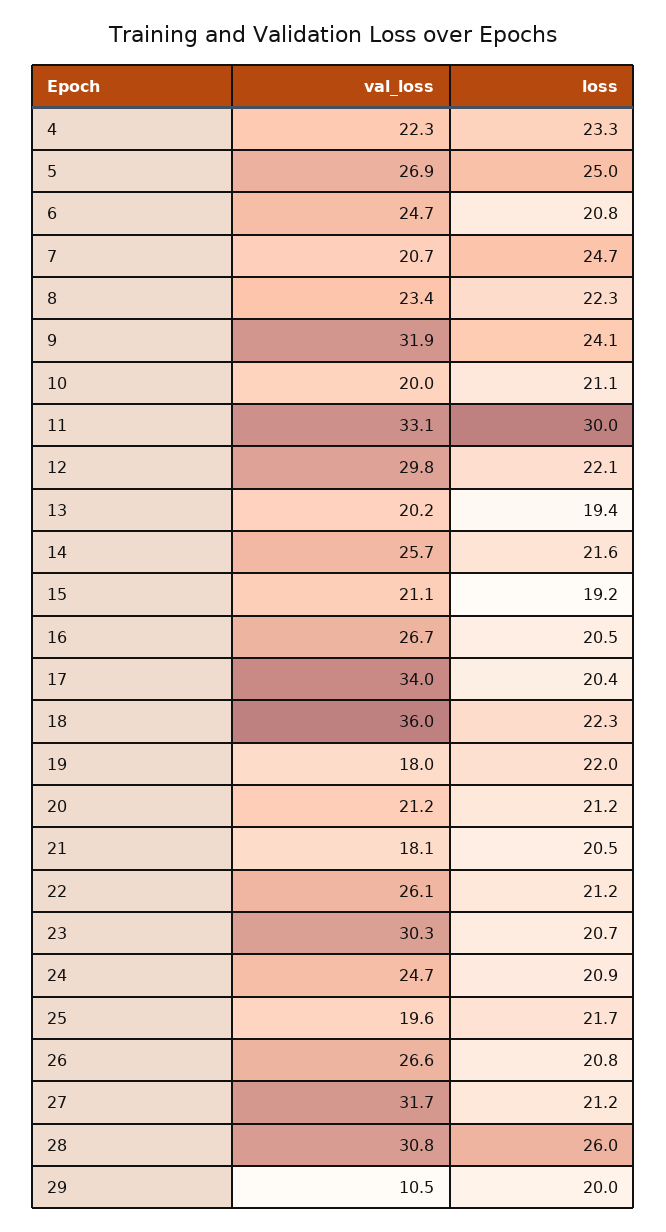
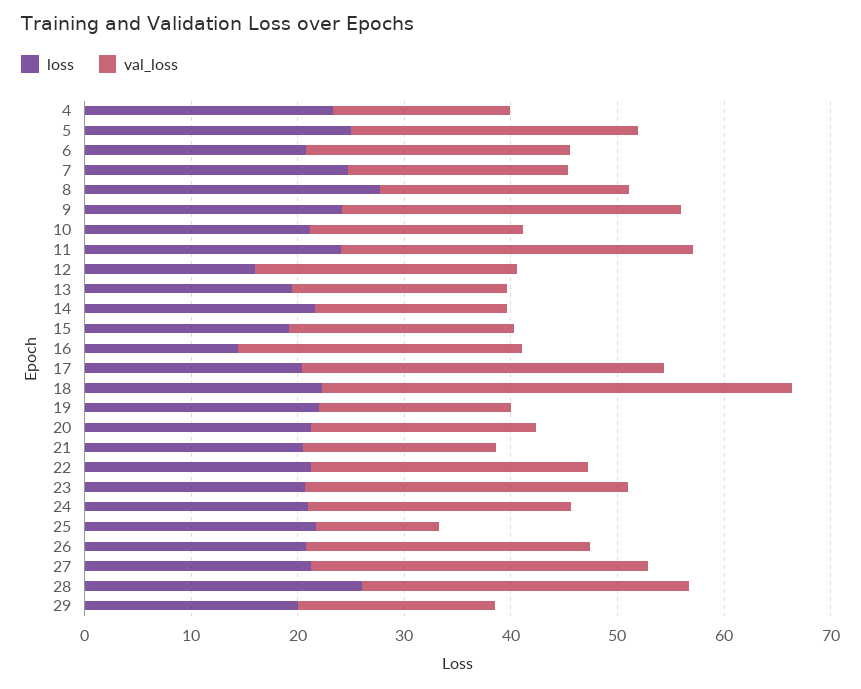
val_loss, 4: 22.3 -> 16
loss, 8: 22.3 -> 28
loss, 11: 30 -> 24
val_loss, 12: 29.8 -> 24
loss, 12: 22.1 -> 16
val_loss, 14: 25.7 -> 18
loss, 16: 20.5 -> 14
val_loss, 18: 36 -> 44
val_loss, 25: 19.6 -> 12
val_loss, 29: 10.5 -> 18

